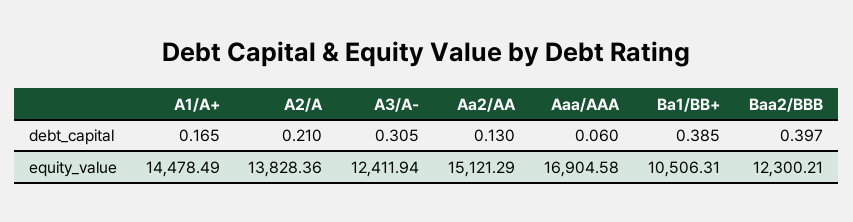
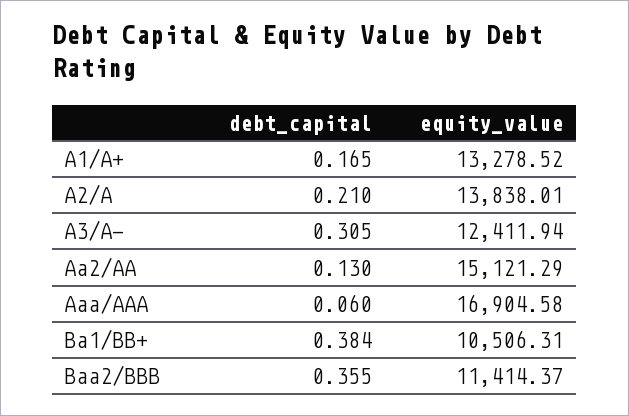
Ba1/BB+, debt_capital: 0.385 -> 0.384
Baa2/BBB, debt_capital: 0.397 -> 0.355
A1/A+, equity_value: 14478.49 -> 13278.52
A2/A, equity_value: 13828.36 -> 13838.01
Baa2/BBB, equity_value: 12300.21 -> 11414.37

